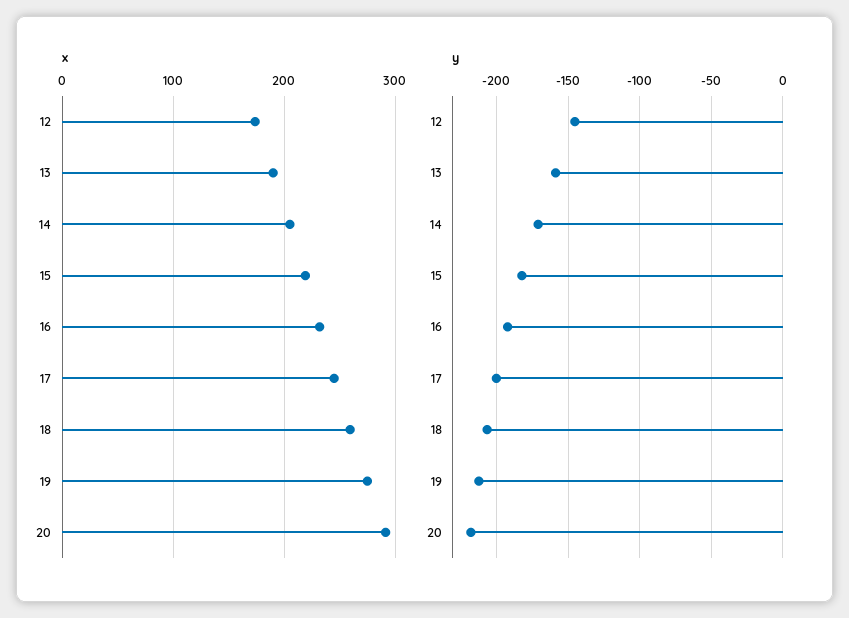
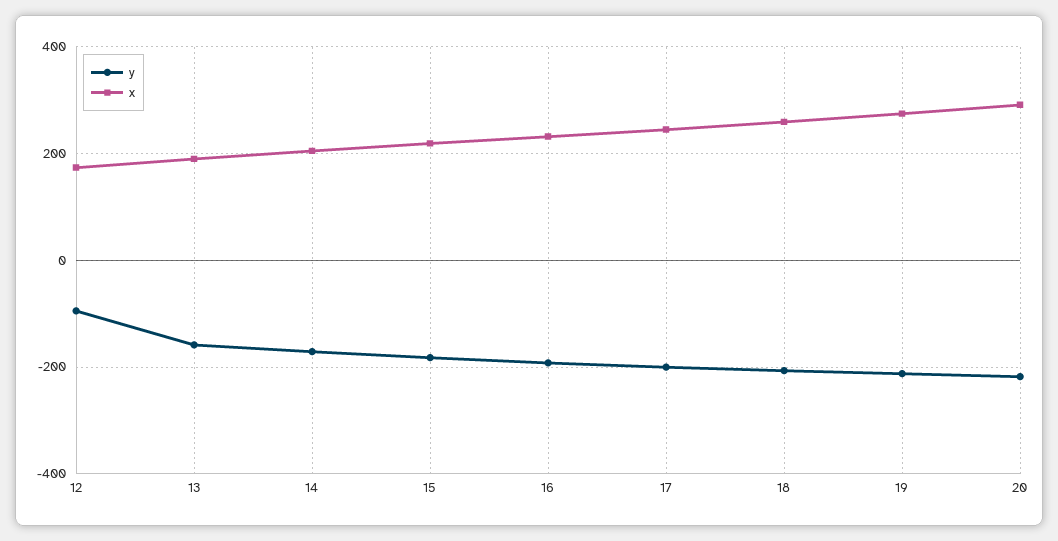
y, 12: -145 -> -100

